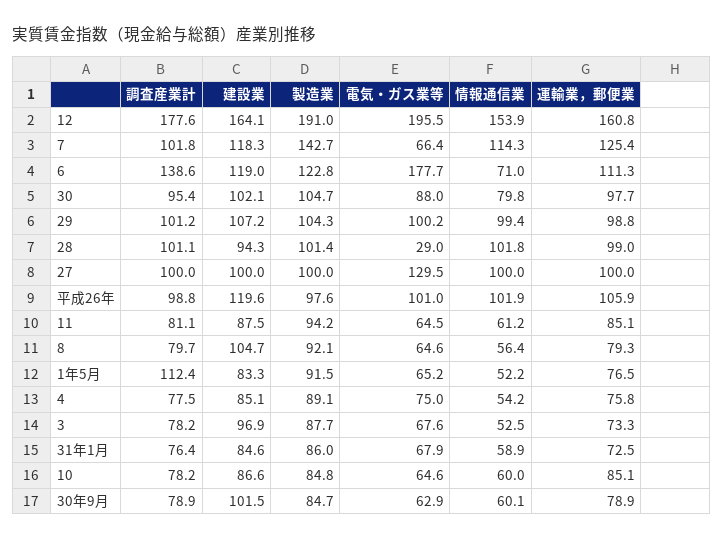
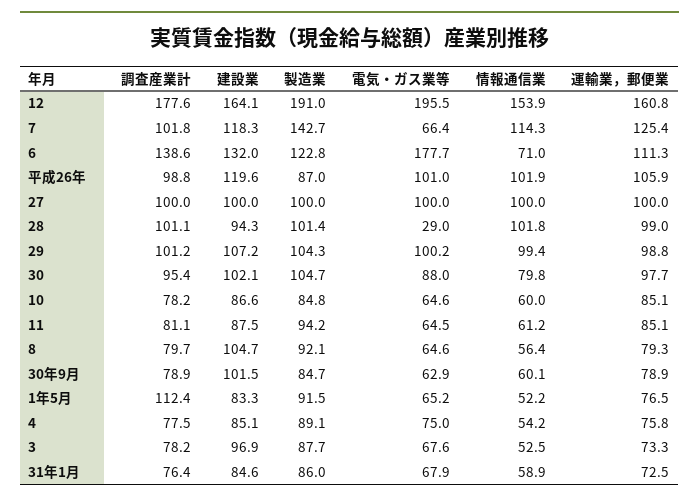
建設業, 6: 119 -> 132
電気・ガス業等, 27: 129.5 -> 100
製造業, 平成26年: 97.6 -> 87

